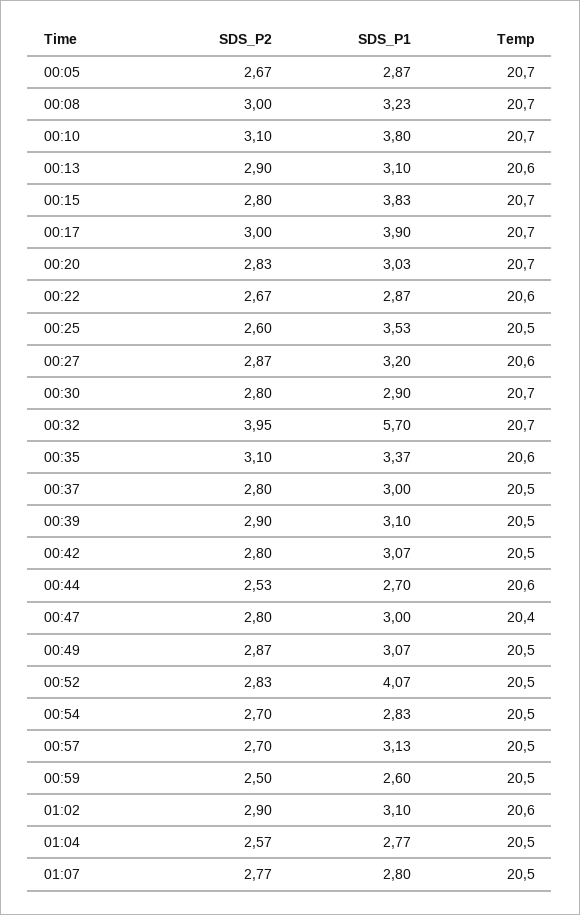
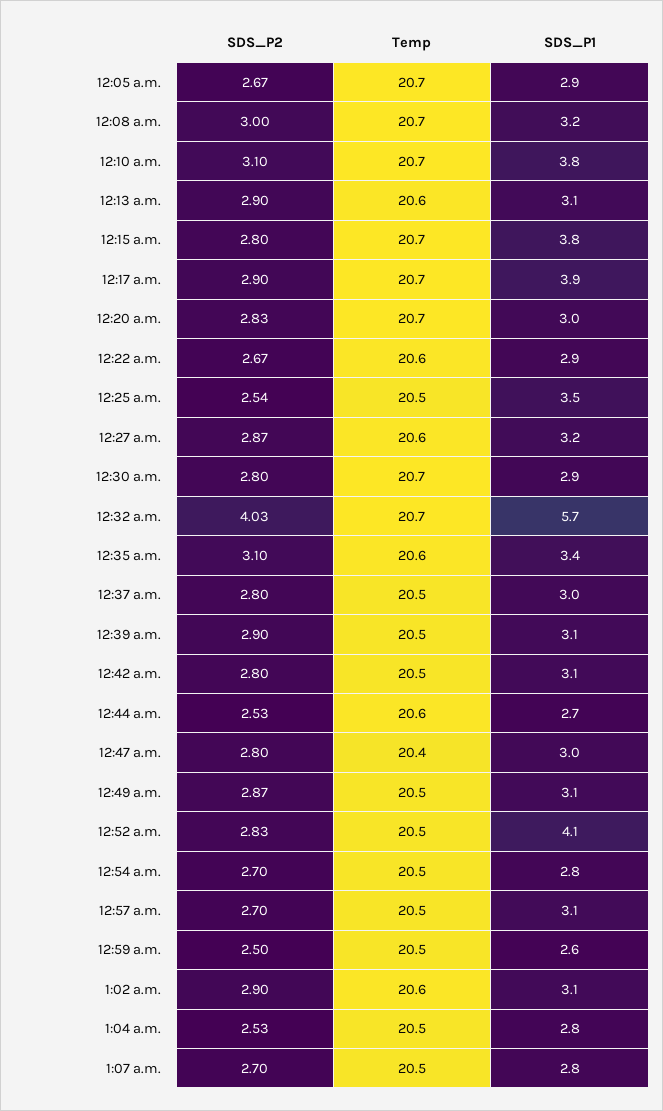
SDS_P2, 00:17: 3 -> 2.9
SDS_P2, 00:25: 2.6 -> 2.54
SDS_P2, 00:32: 3.95 -> 4.03
SDS_P2, 01:04: 2.57 -> 2.53
SDS_P2, 01:07: 2.77 -> 2.7

